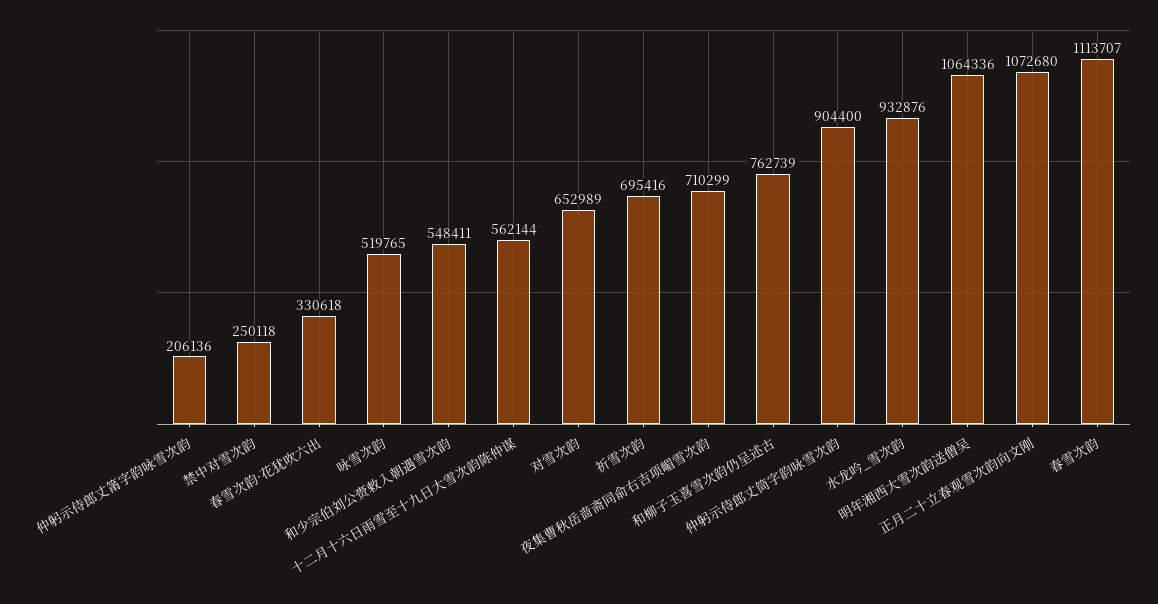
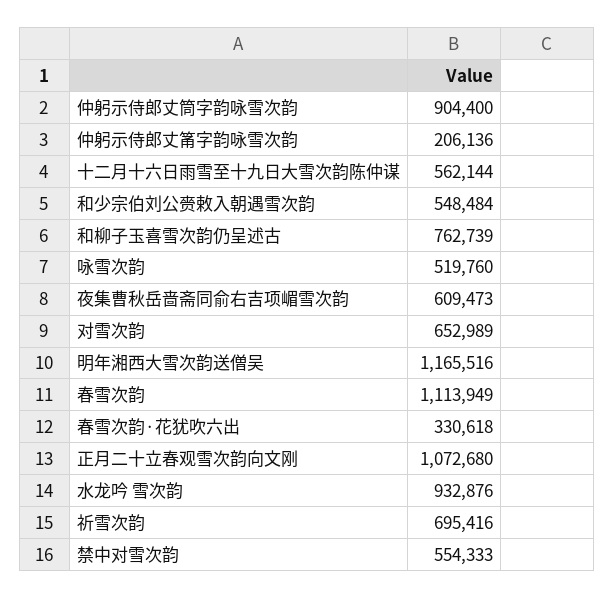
禁中对雪次韵: 250118 -> 554333
咏雪次韵: 519765 -> 519760
和少宗伯刘公赍敕入朝遇雪次韵: 548411 -> 548484
夜集曹秋岳啬斋同俞右吉项嵋雪次韵: 710299 -> 609473
明年湘西大雪次韵送僧吴: 1064336 -> 1165516
春雪次韵: 1113707 -> 1113949

